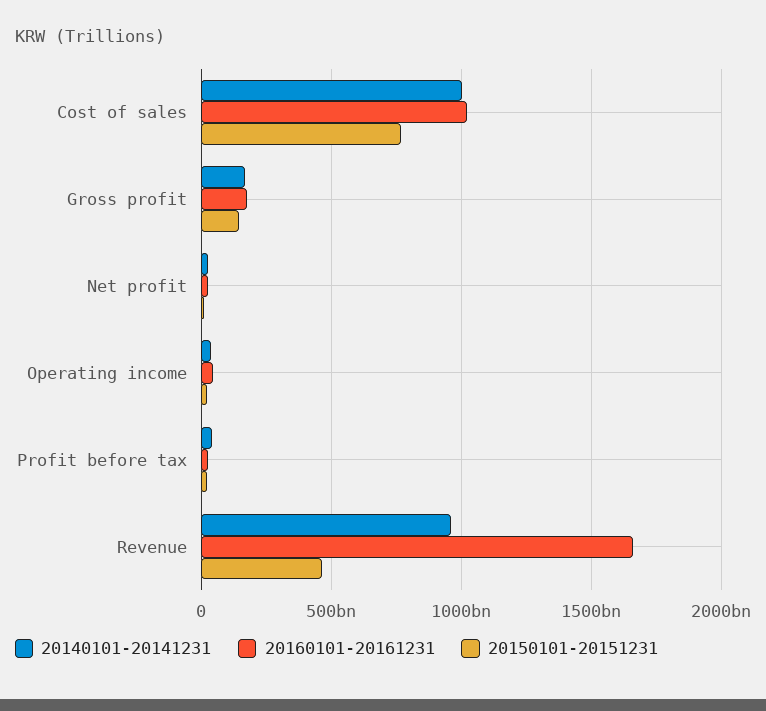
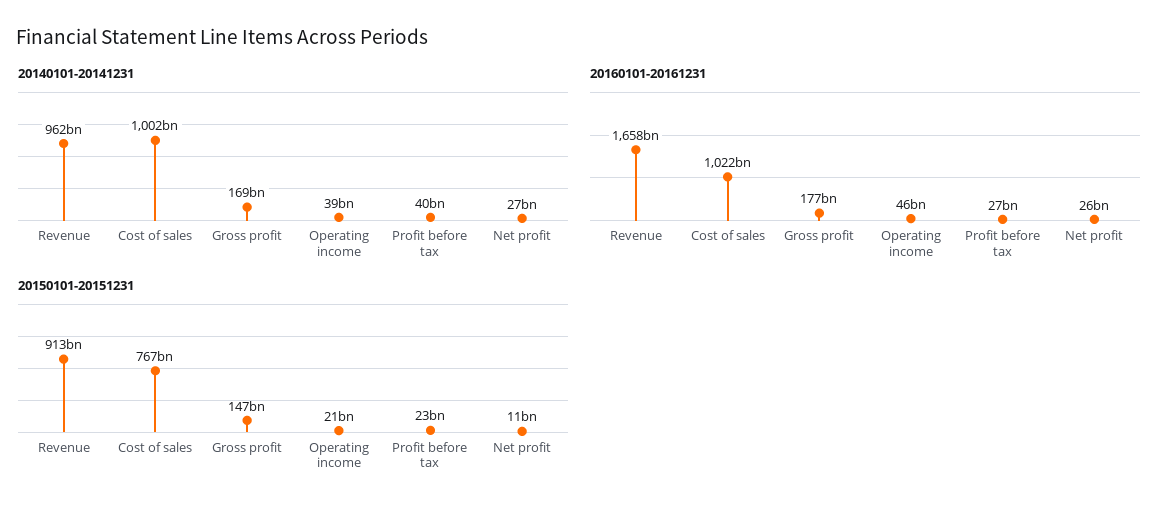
20150101-20151231, Revenue: 450000000000 -> 913000000000

